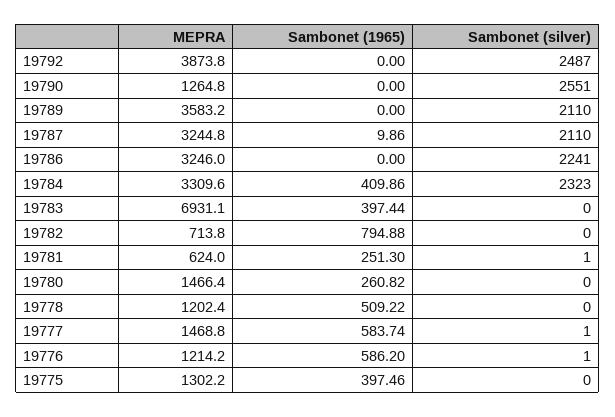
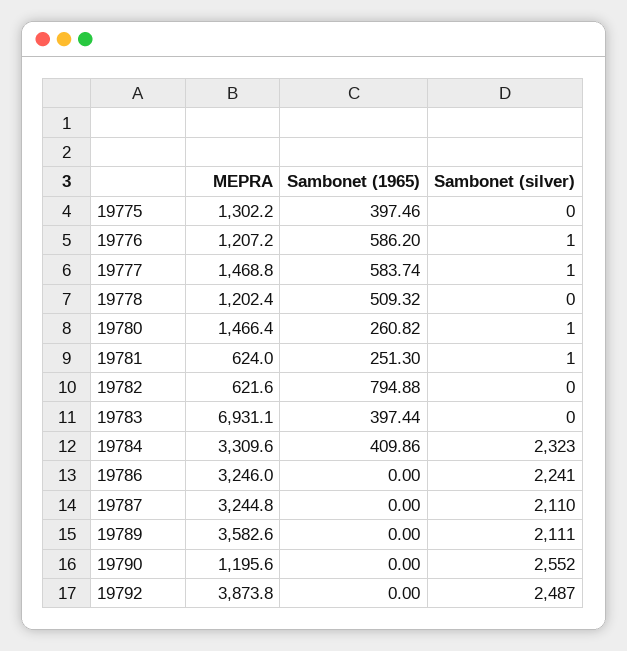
MEPRA, 19790: 1264.8 -> 1195.6
Sambonet (silver), 19790: 2551 -> 2552
MEPRA, 19789: 3583.2 -> 3582.6
Sambonet (silver), 19789: 2110 -> 2111
Sambonet (1965), 19787: 9.86 -> 0
MEPRA, 19782: 713.8 -> 621.6
Sambonet (silver), 19780: 0 -> 1
Sambonet (1965), 19778: 509.22 -> 509.32
MEPRA, 19776: 1214.2 -> 1207.2

